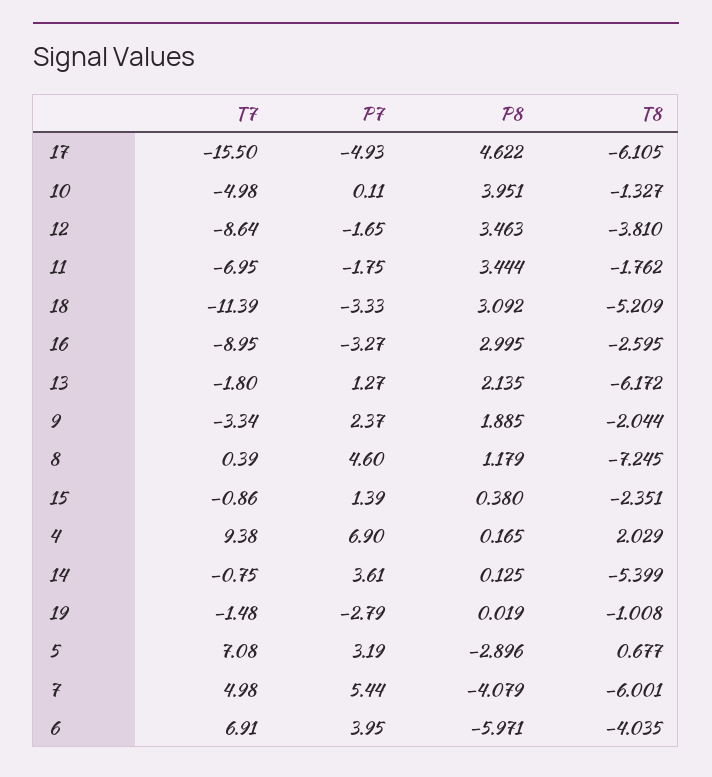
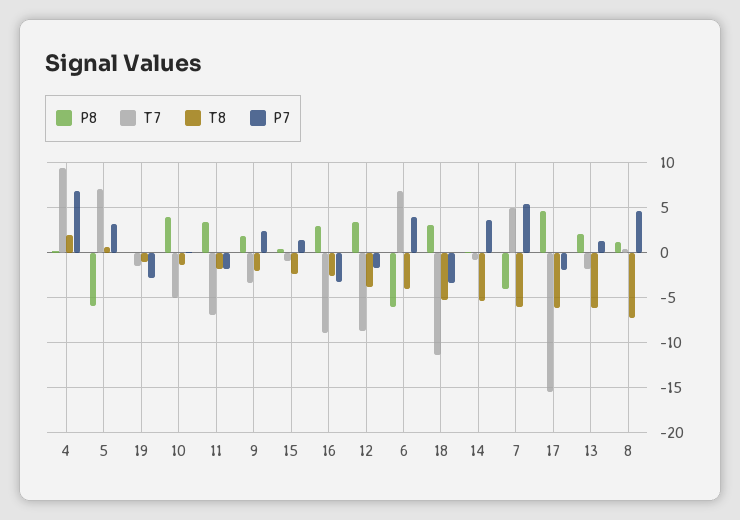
P7, 17: -4.93 -> -2
P8, 5: -2.896 -> -6

